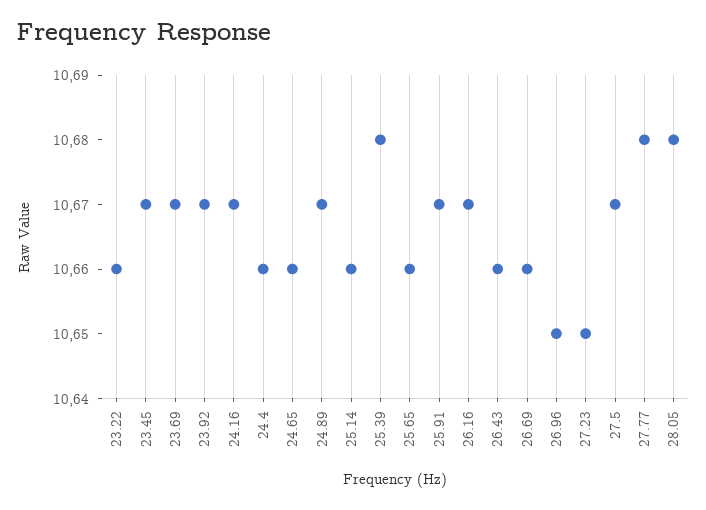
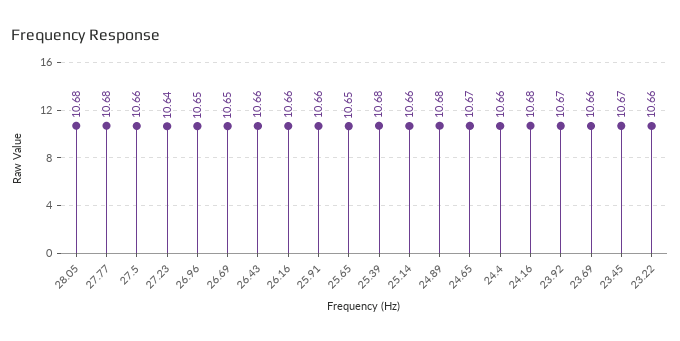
23.69: 10.67 -> 10.66
24.16: 10.67 -> 10.68
24.65: 10.66 -> 10.67
24.89: 10.67 -> 10.68
25.65: 10.66 -> 10.65
25.91: 10.67 -> 10.66
26.16: 10.67 -> 10.66
26.69: 10.66 -> 10.65
27.23: 10.65 -> 10.64
27.5: 10.67 -> 10.66

